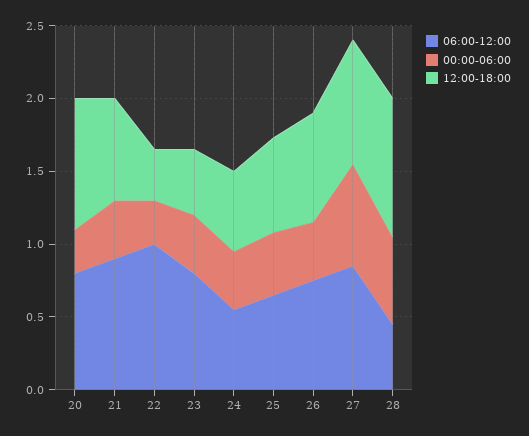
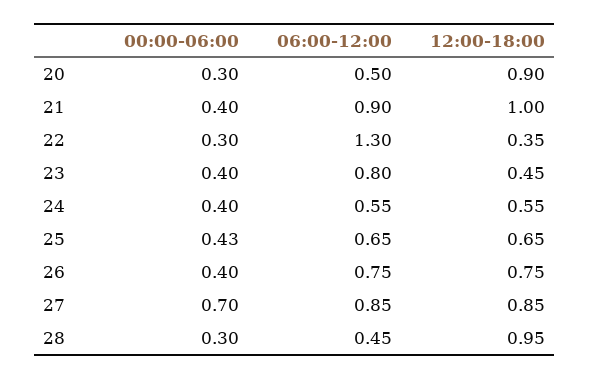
06:00-12:00, 20: 0.8 -> 0.5
12:00-18:00, 21: 0.7 -> 1
06:00-12:00, 22: 1 -> 1.3
00:00-06:00, 28: 0.6 -> 0.3

